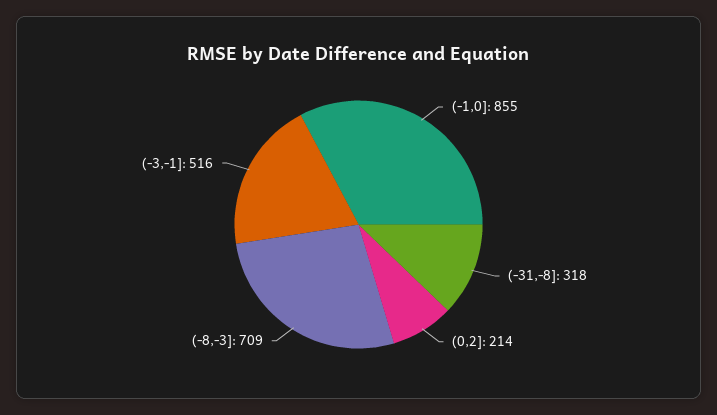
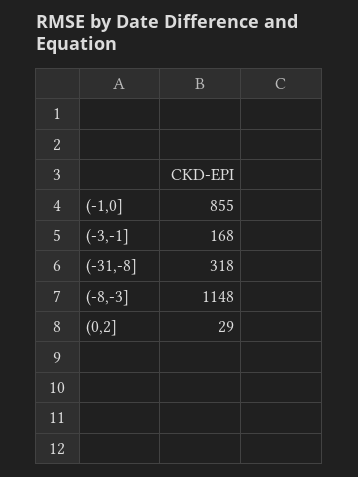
(0,2]: 214 -> 29
(-8,-3]: 709 -> 1148
(-3,-1]: 516 -> 168

